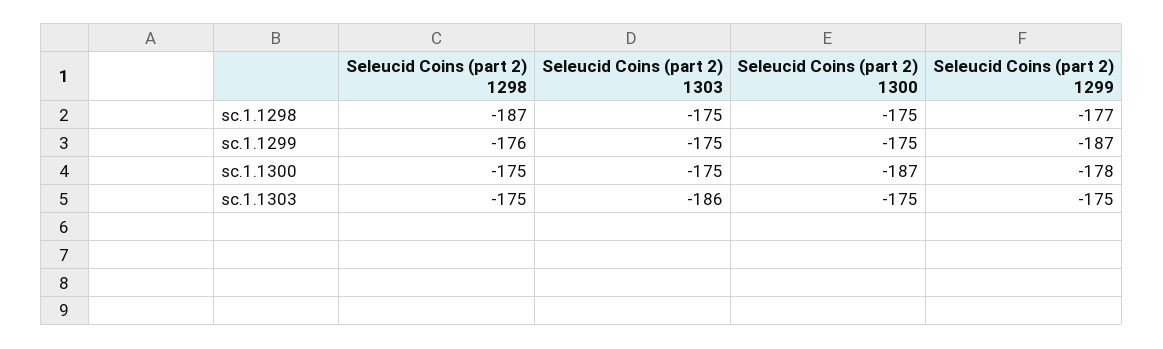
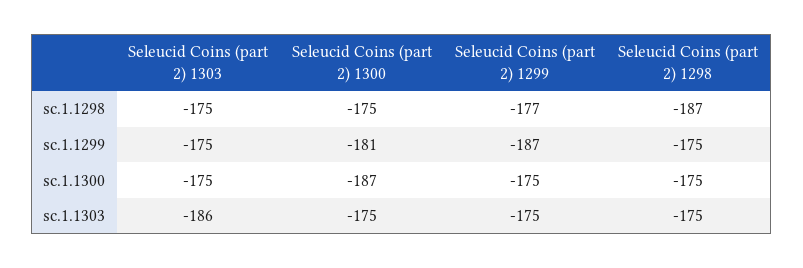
Seleucid Coins (part 2) 1298, sc.1.1299: -176 -> -175
Seleucid Coins (part 2) 1300, sc.1.1299: -175 -> -181
Seleucid Coins (part 2) 1299, sc.1.1300: -178 -> -175

